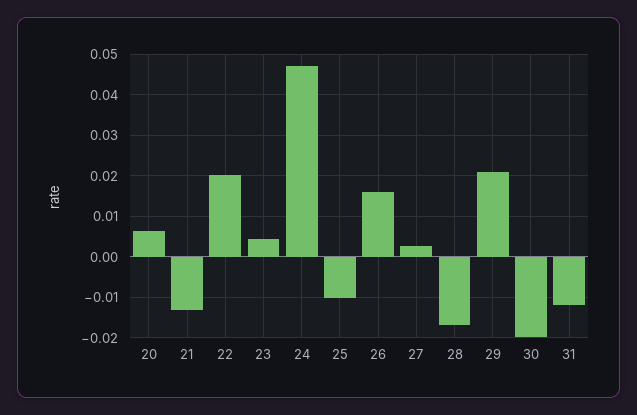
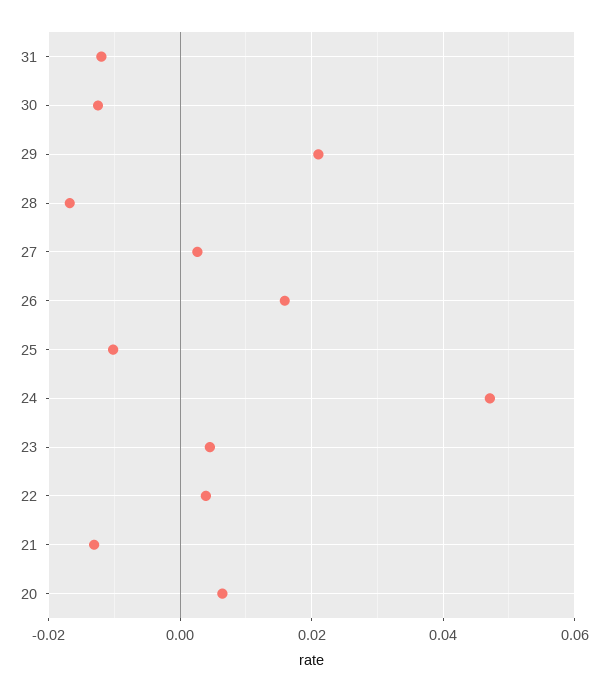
22: 0.02 -> 0.004
30: -0.02 -> -0.012

